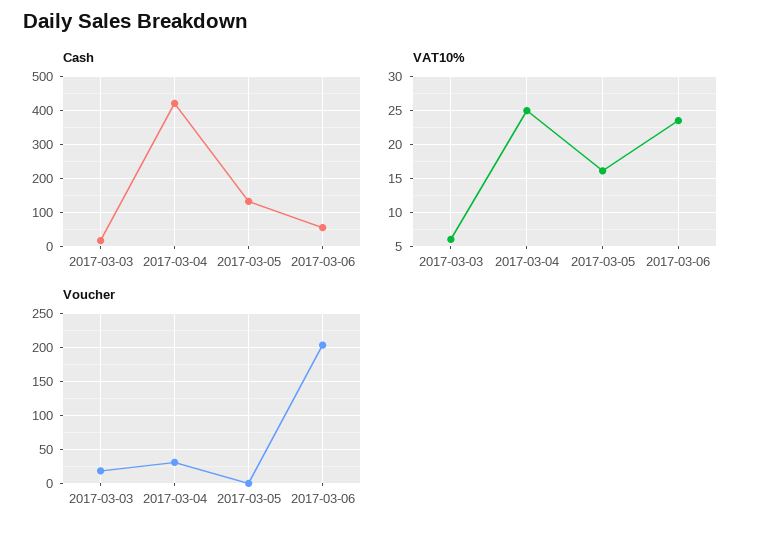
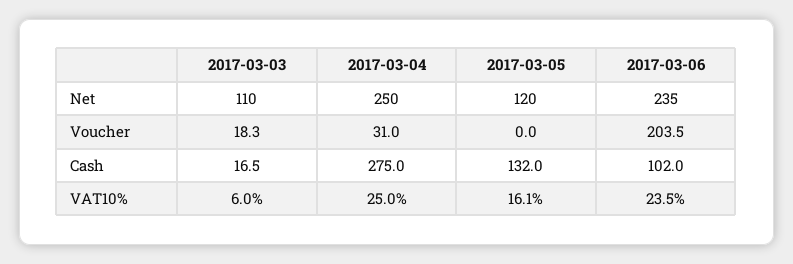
Cash, 2017-03-04: 420 -> 275
Cash, 2017-03-06: 60 -> 102
Net, 2017-03-03: none -> 110
Net, 2017-03-04: none -> 250
Net, 2017-03-05: none -> 120
Net, 2017-03-06: none -> 235

